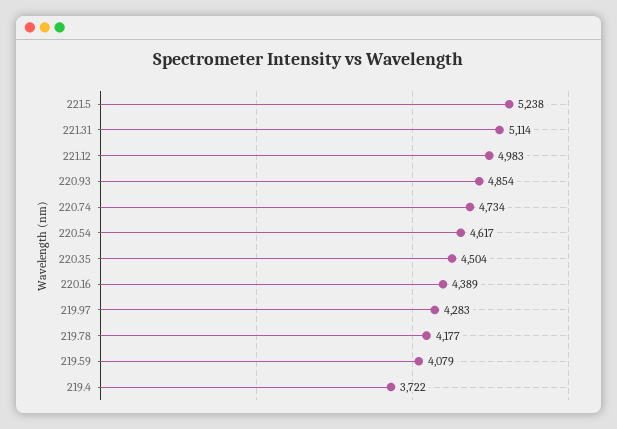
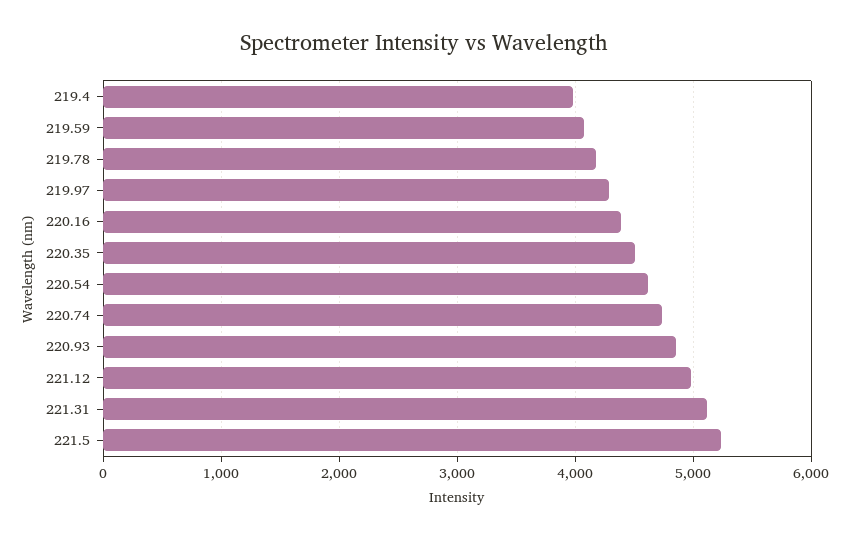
219.4: 3722 -> 4000

